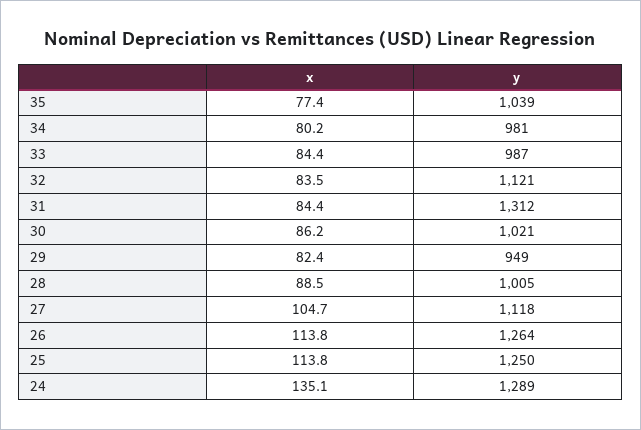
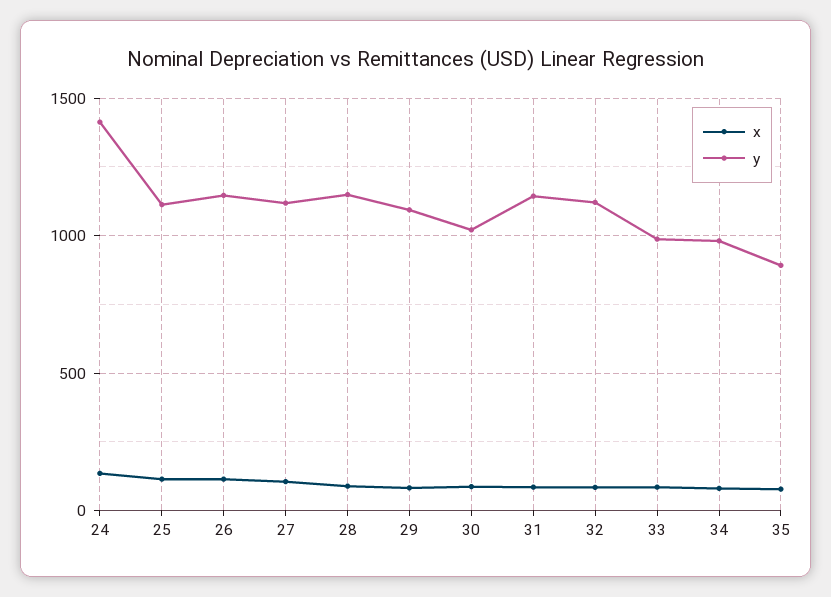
y, 35: 1039 -> 900
y, 31: 1312 -> 1150
y, 29: 949 -> 1100
y, 28: 1005 -> 1150
y, 26: 1264 -> 1150
y, 25: 1250 -> 1100
y, 24: 1289 -> 1400

